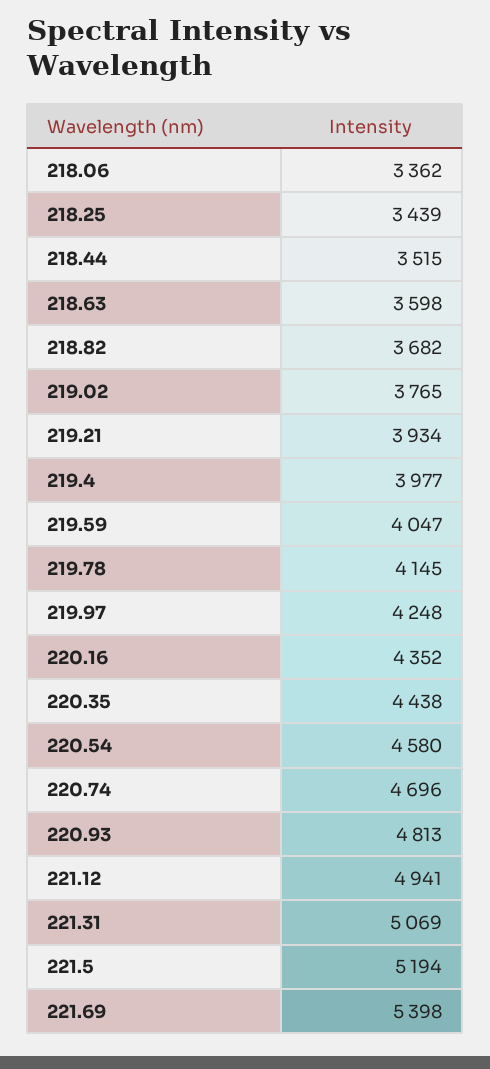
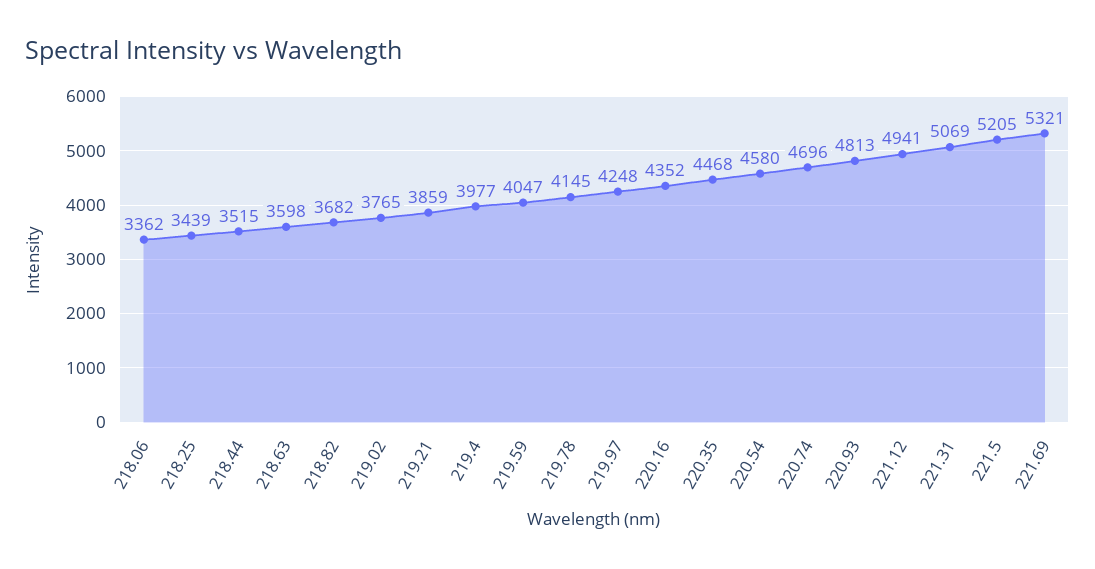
219.21: 3934 -> 3859
220.35: 4438 -> 4468
221.5: 5194 -> 5205
221.69: 5398 -> 5321

